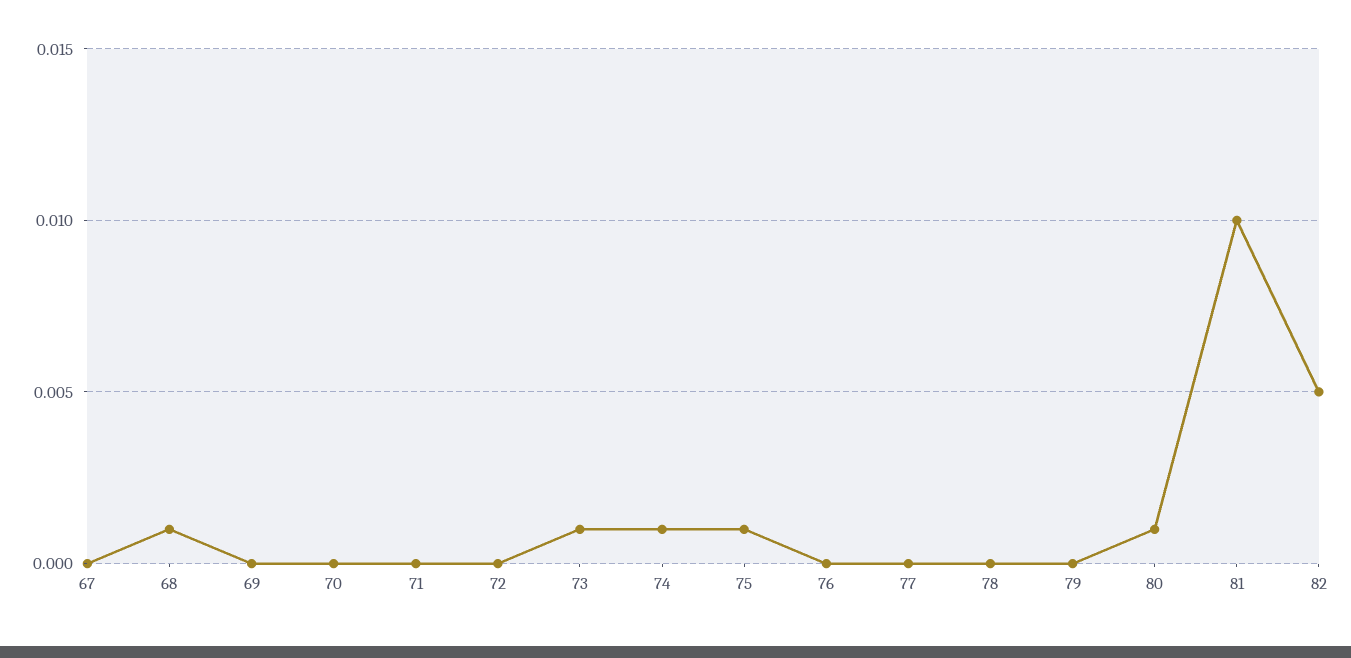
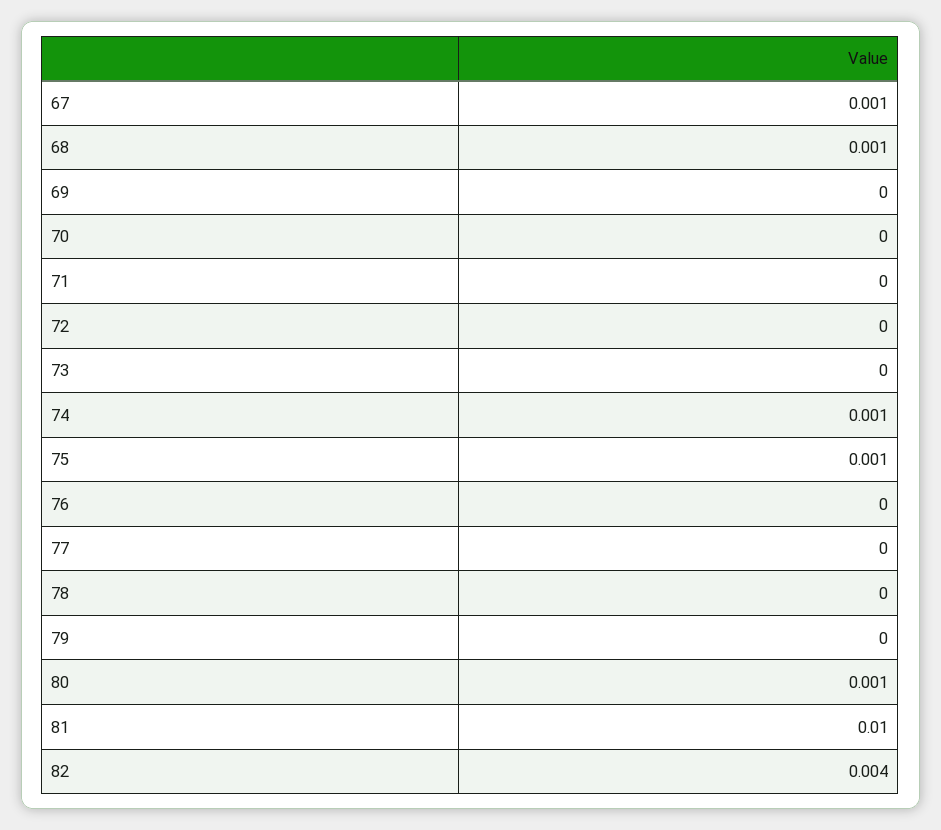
67: 0 -> 0.001
73: 0.001 -> 0
82: 0.005 -> 0.004

